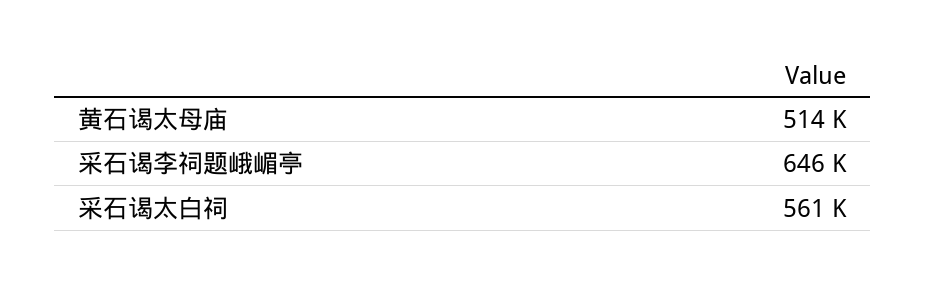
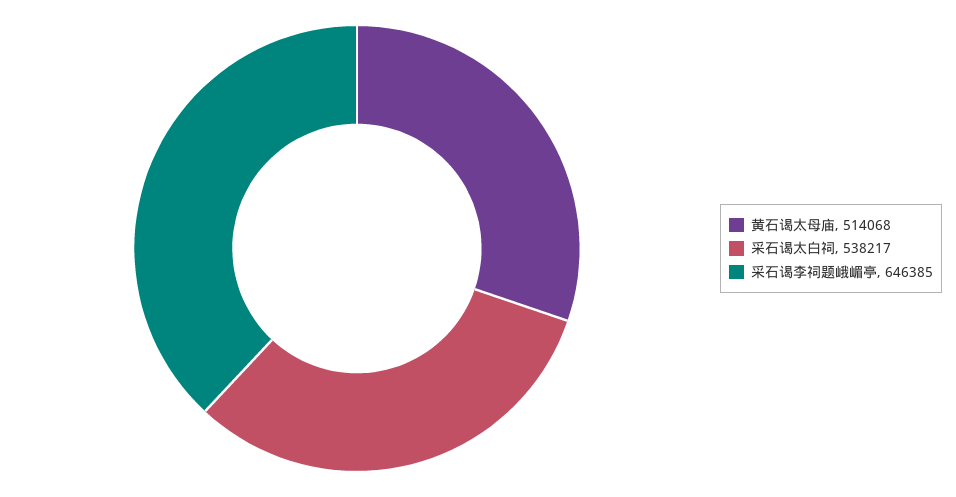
采石谒太白祠: 561000 -> 538217

